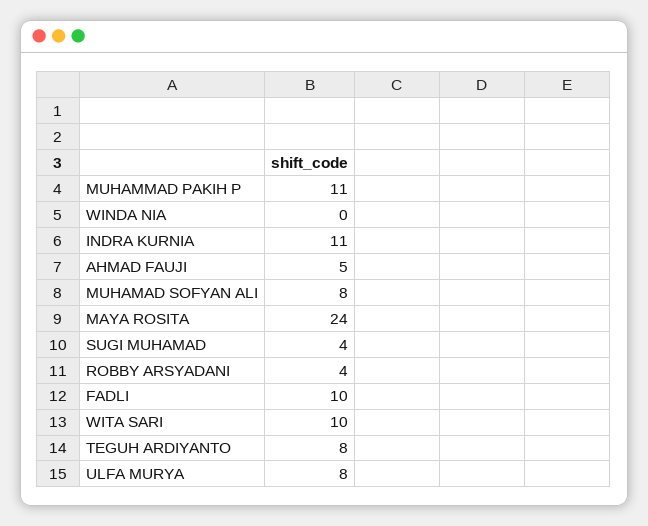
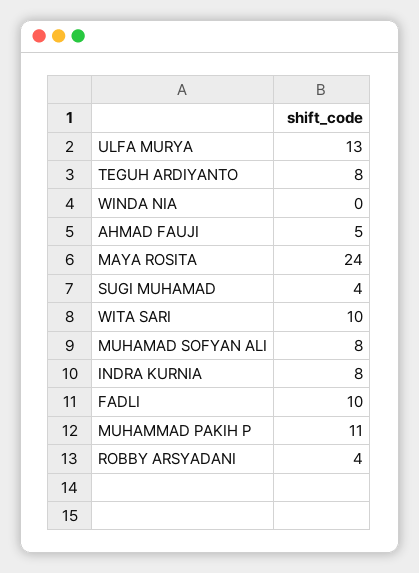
INDRA KURNIA: 11 -> 8
ULFA MURYA: 8 -> 13

